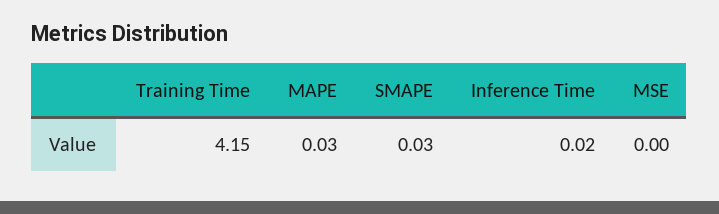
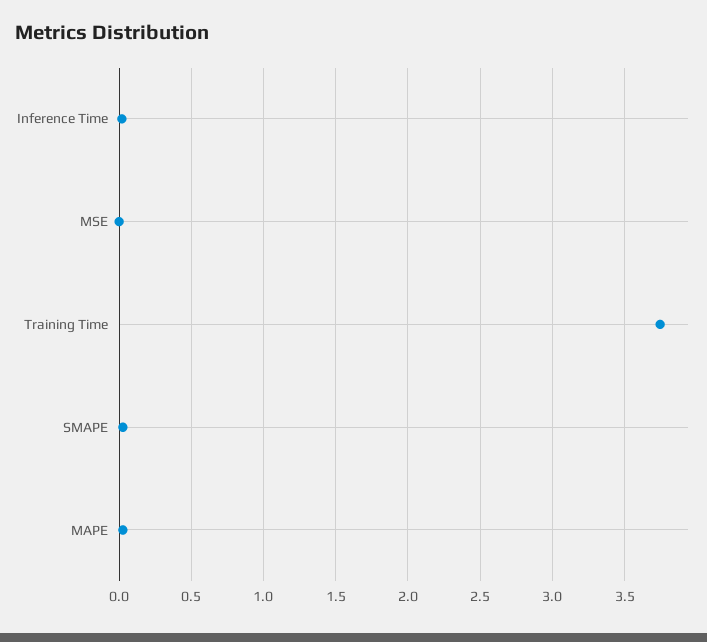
Training Time: 4.15 -> 3.75

